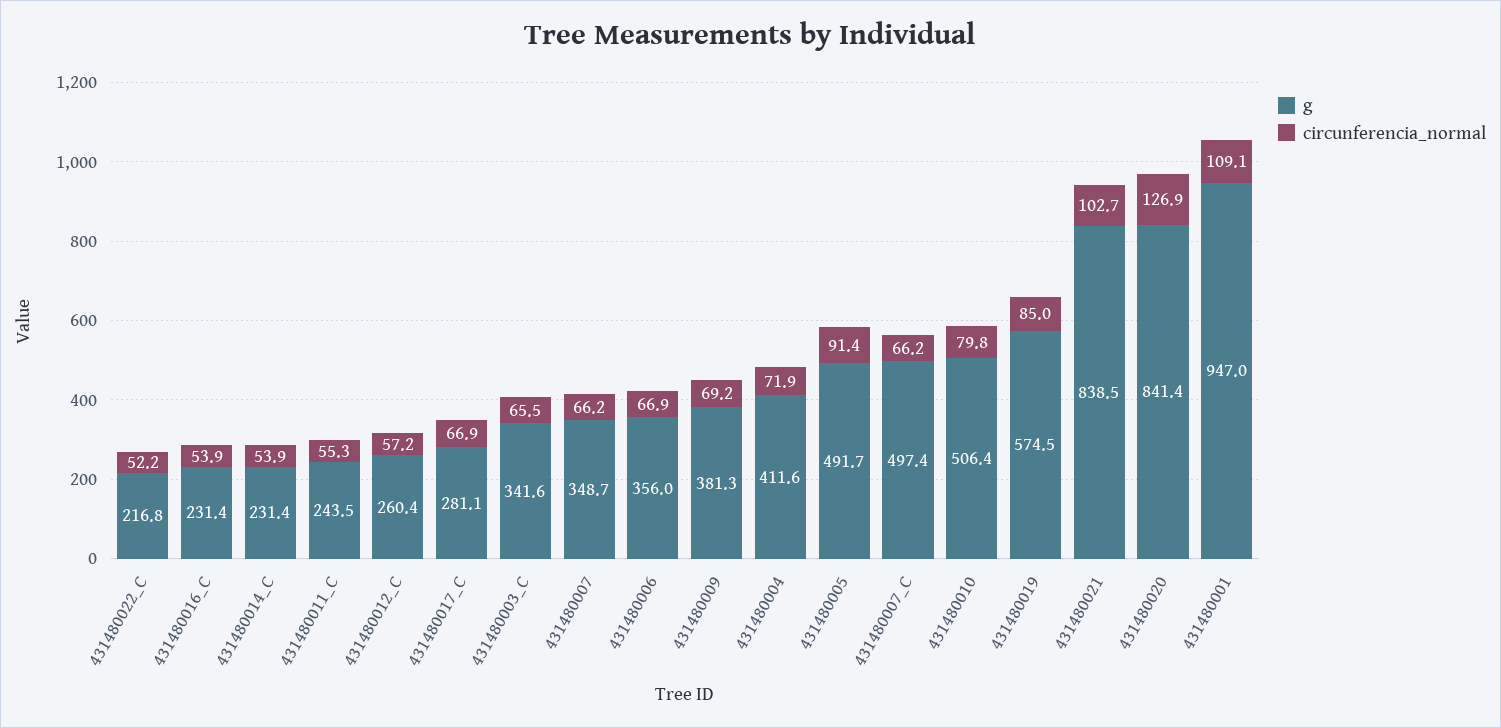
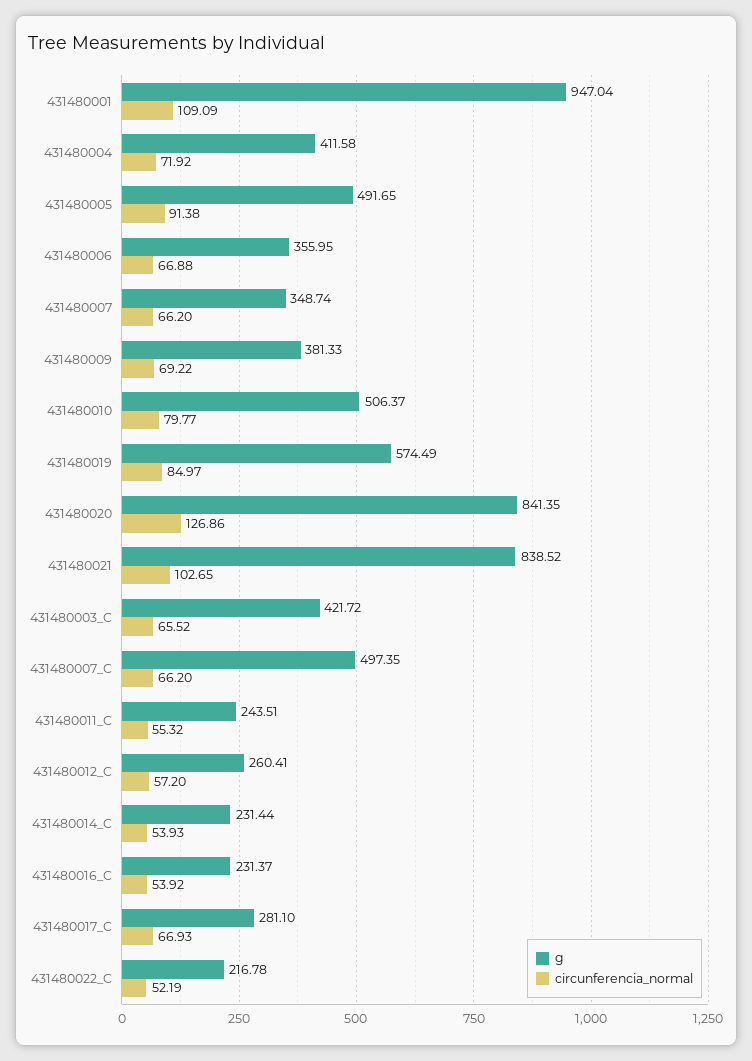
g, 431480003_C: 341.6 -> 421.72

